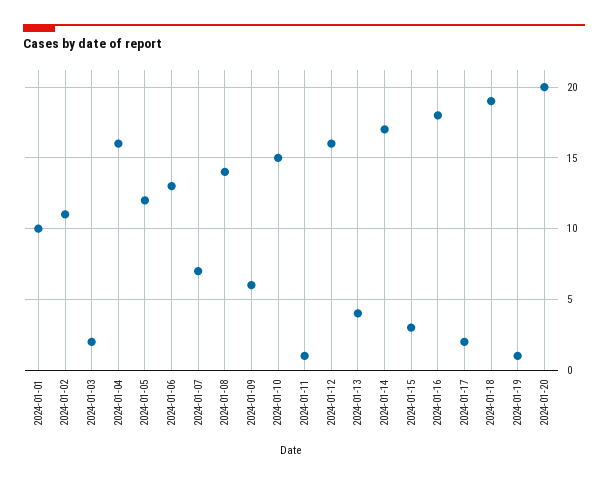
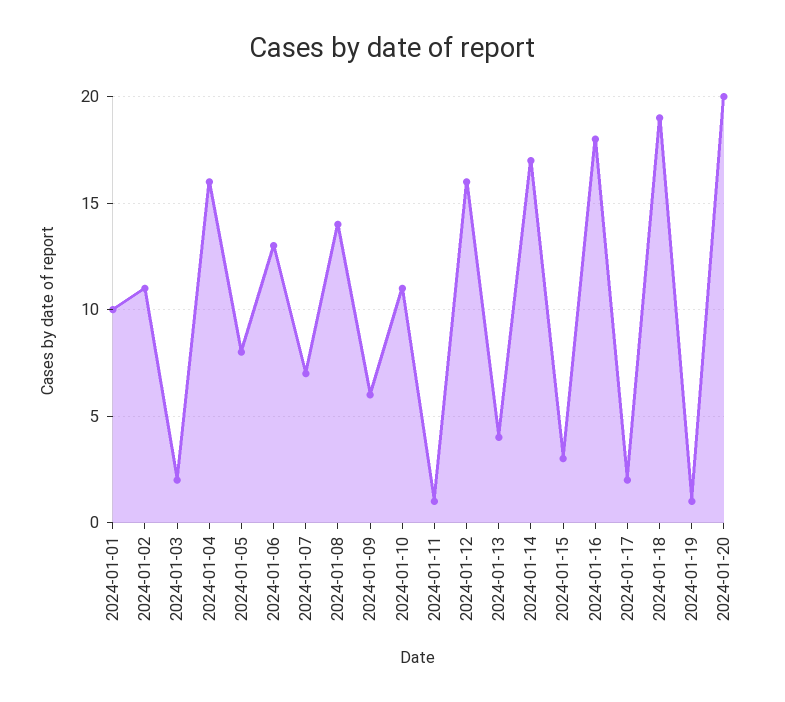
2024-01-05: 12 -> 8
2024-01-10: 15 -> 11

